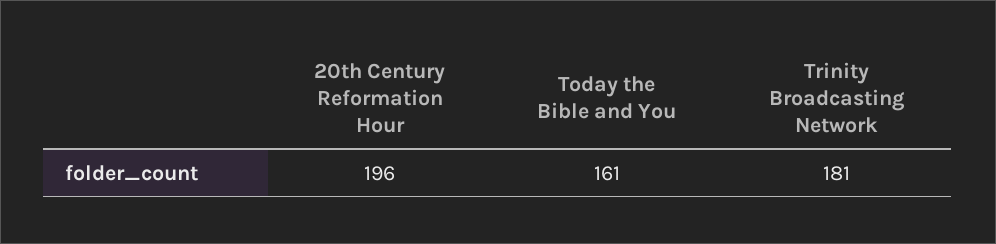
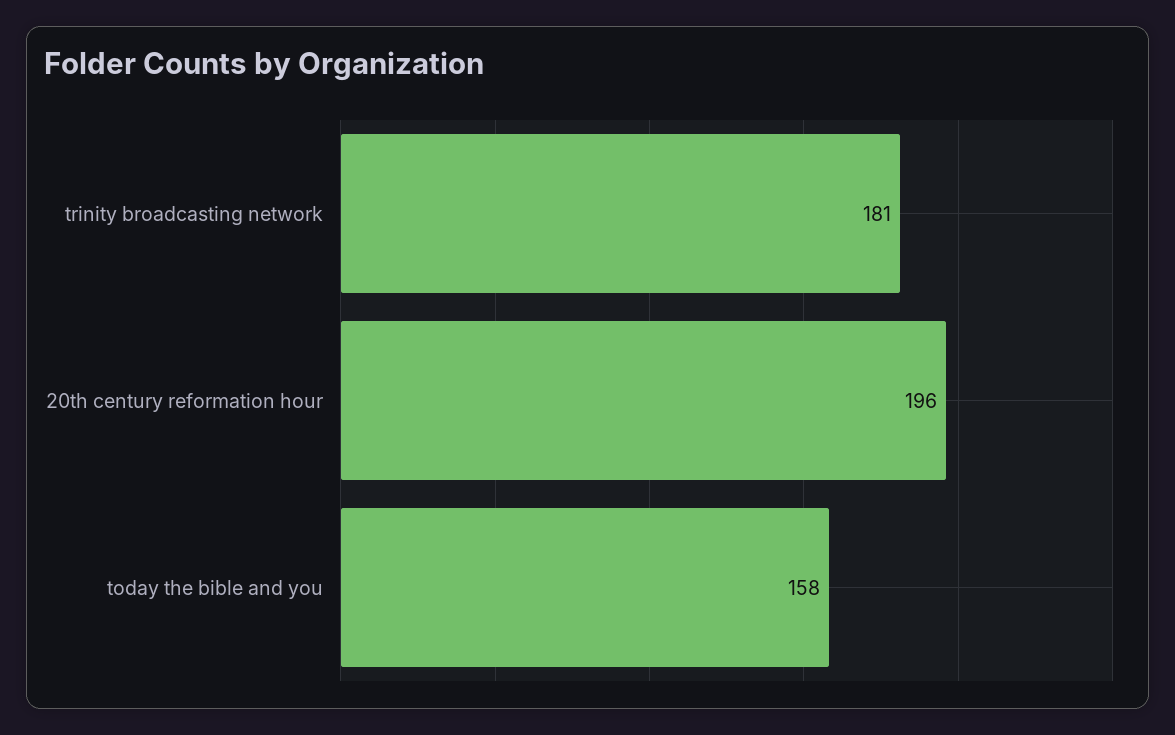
Today the Bible and You: 161 -> 158

